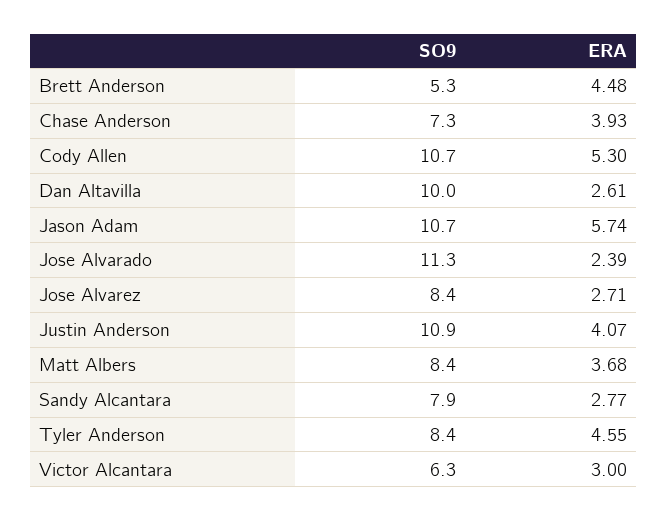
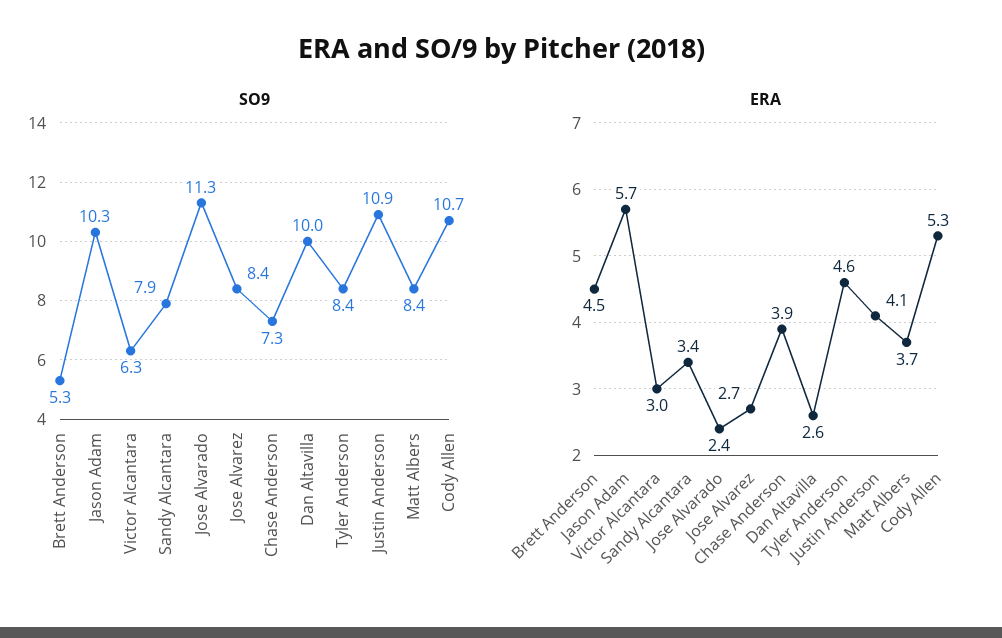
SO9, Jason Adam: 10.7 -> 10.3
ERA, Sandy Alcantara: 2.77 -> 3.4

